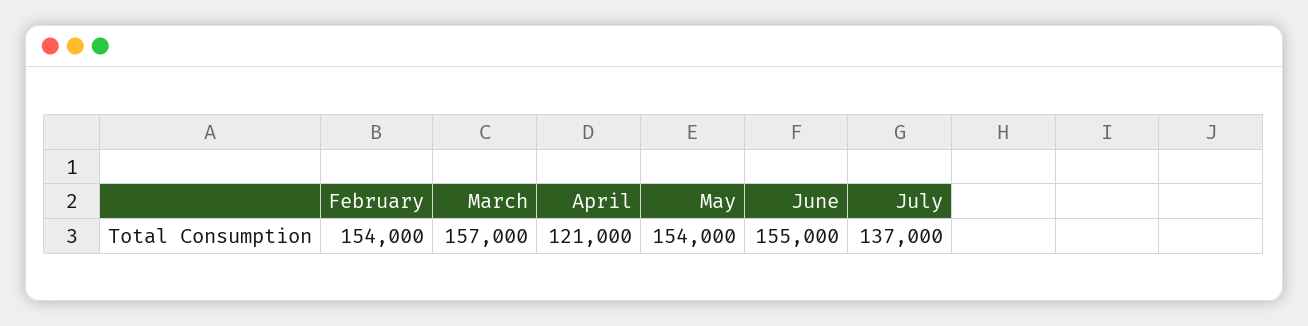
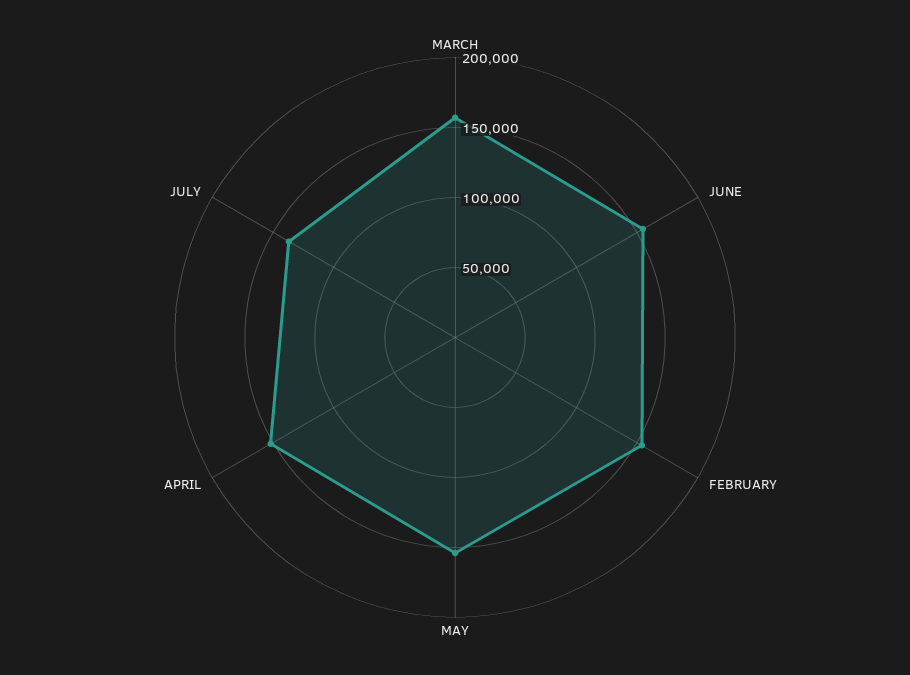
April: 121000 -> 150000

